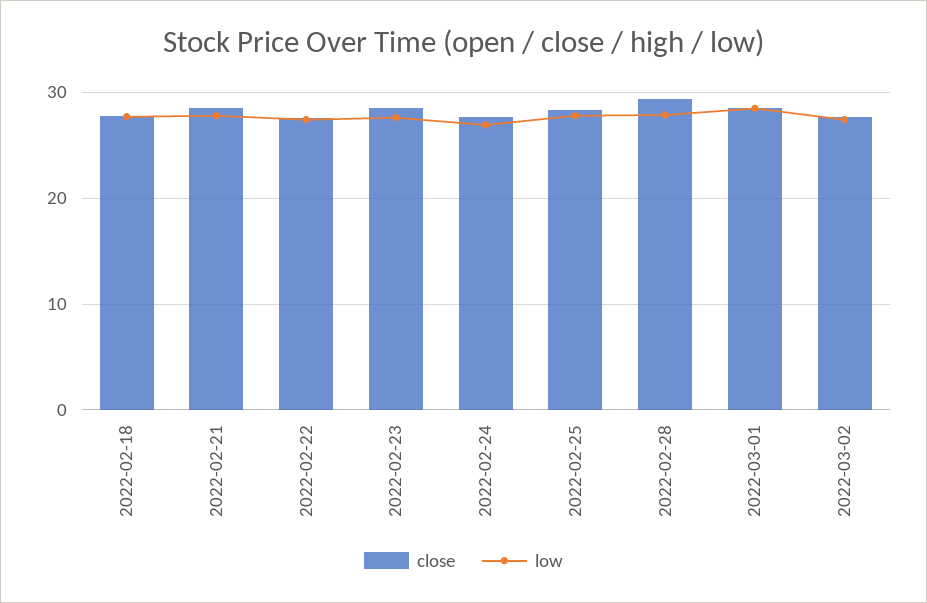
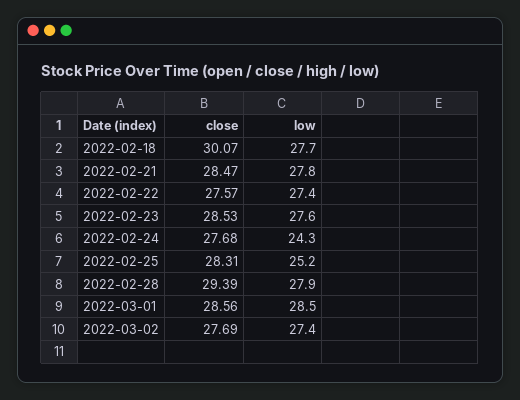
close, 2022-02-18: 28 -> 30.07
low, 2022-02-24: 27 -> 24.3
low, 2022-02-25: 28 -> 25.2

